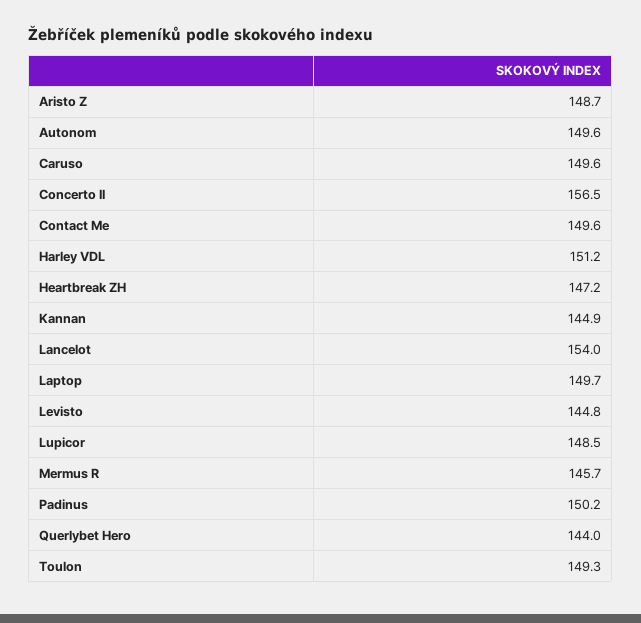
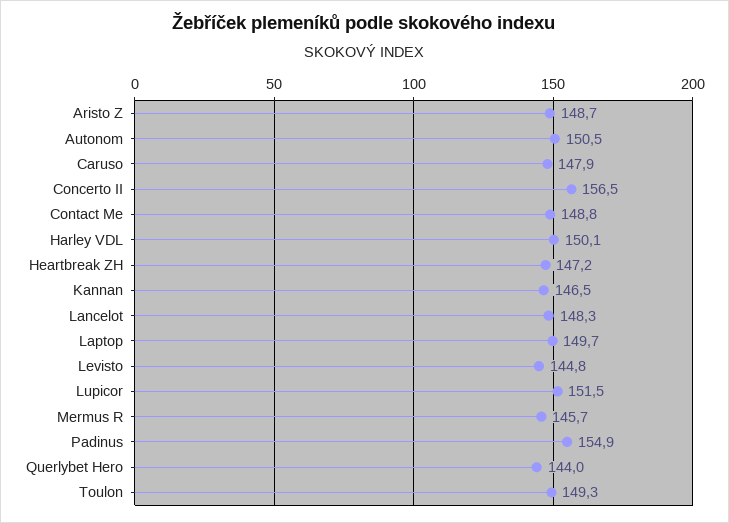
Autonom: 149.6 -> 150.5
Caruso: 149.6 -> 147.9
Contact Me: 149.6 -> 148.8
Harley VDL: 151.2 -> 150.1
Kannan: 144.9 -> 146.5
Lancelot: 154 -> 148.3
Lupicor: 148.5 -> 151.5
Padinus: 150.2 -> 154.9

